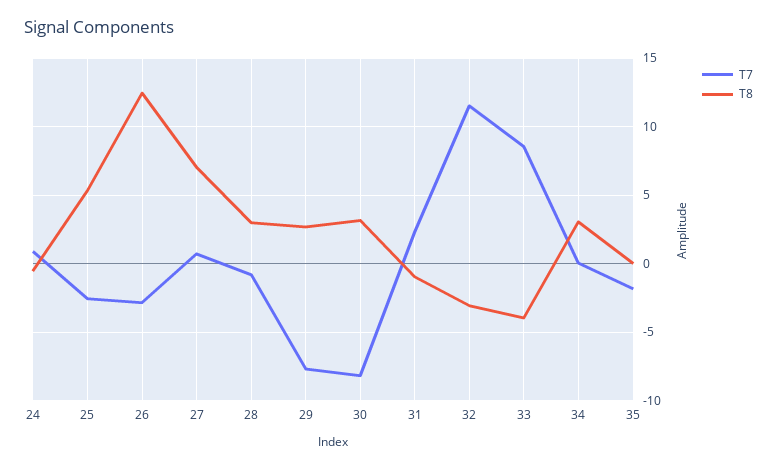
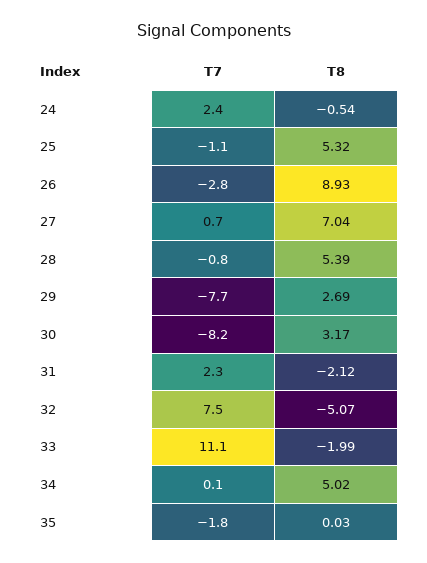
T7, 24: 1 -> 2.4
T7, 25: -2.5 -> -1.1
T8, 26: 12.5 -> 8.93
T8, 28: 3 -> 5.39
T8, 31: -1 -> -2.12
T7, 32: 11.5 -> 7.5
T8, 32: -3 -> -5.07
T7, 33: 8.5 -> 11.1
T8, 33: -4 -> -1.99
T8, 34: 3 -> 5.02

